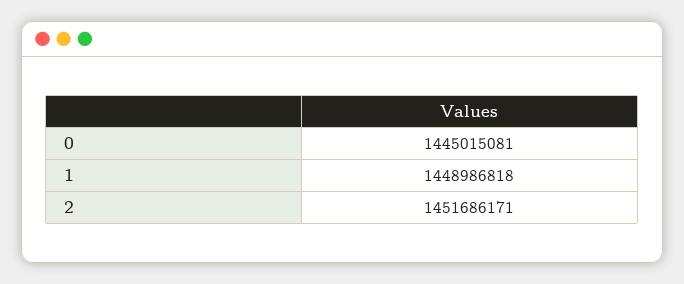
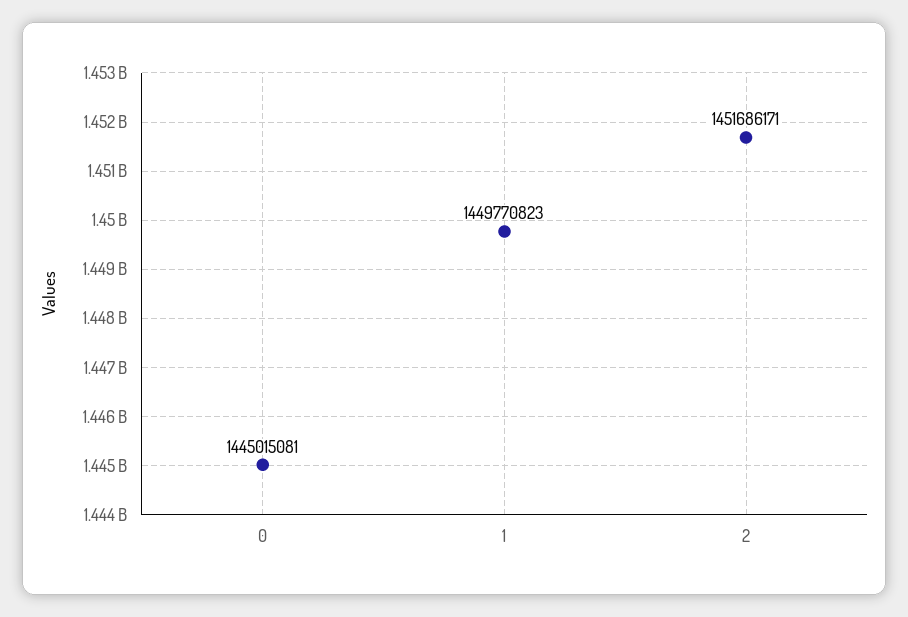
1: 1448986818 -> 1449770823

